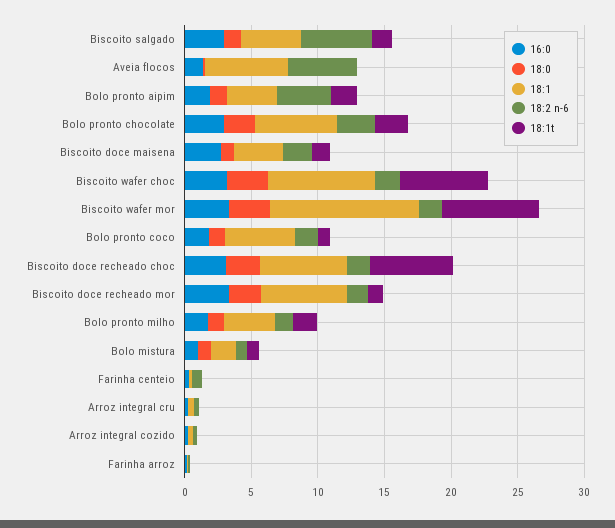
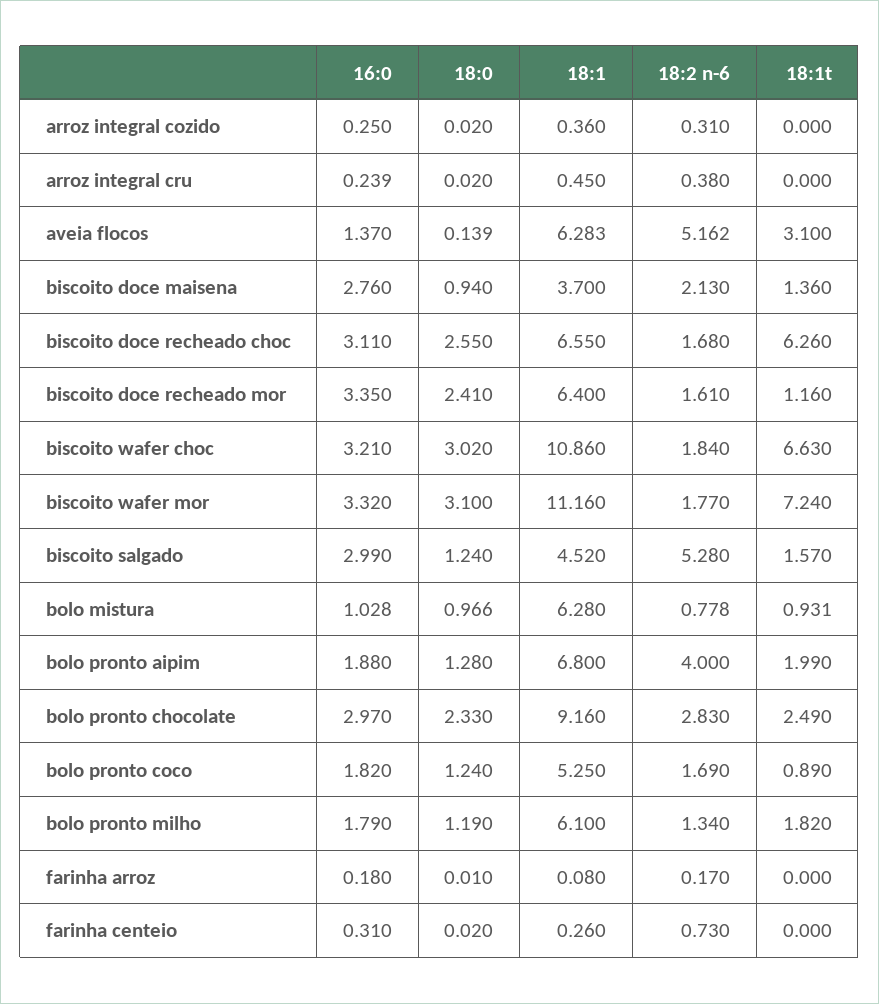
18:1t, Aveia flocos: 0 -> 3.1
18:1, Bolo pronto aipim: 4 -> 6.8
18:1, Bolo pronto chocolate: 6 -> 9.16
18:1, Biscoito wafer choc: 8 -> 10.86
18:1, Bolo pronto milho: 4 -> 6.1
18:1, Bolo mistura: 2 -> 6.28

